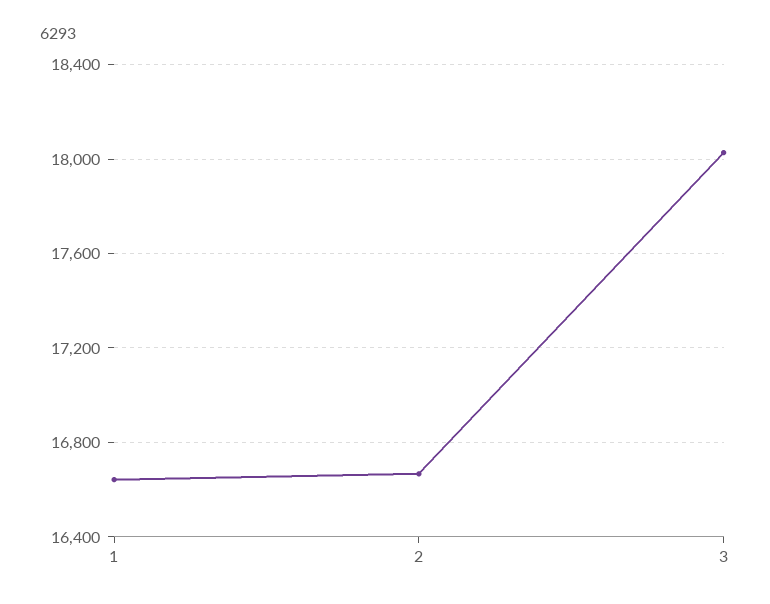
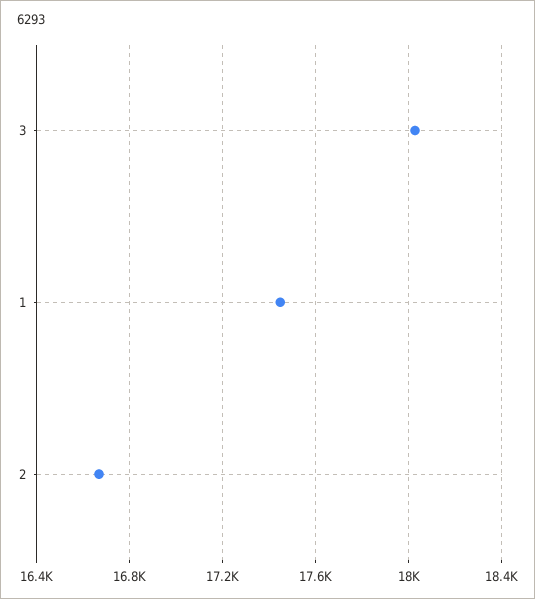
1: 16650 -> 17450

